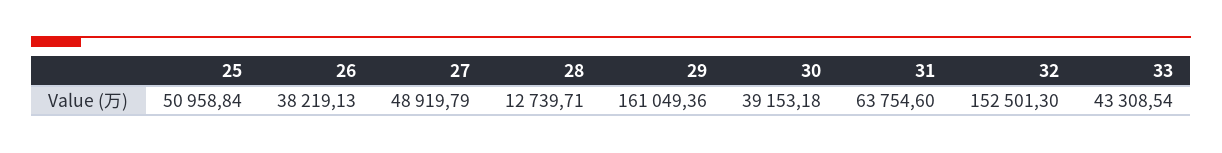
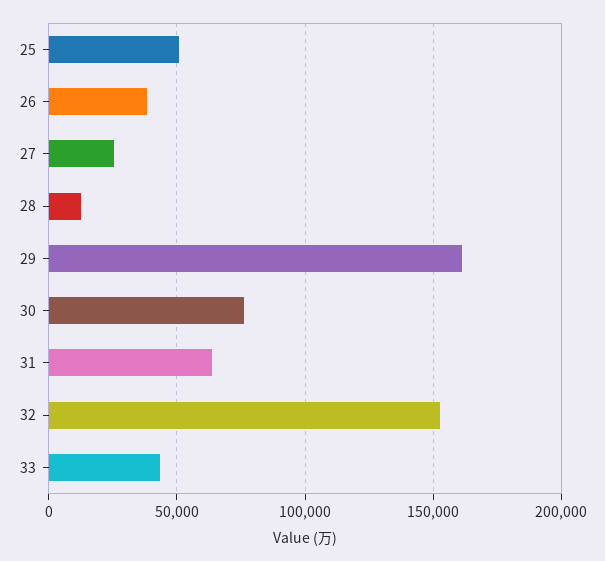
27: 48919.79 -> 25000
30: 39153.18 -> 75000

